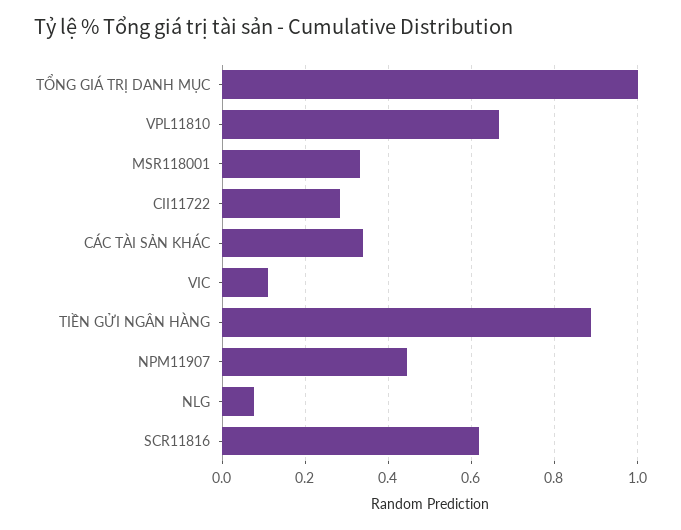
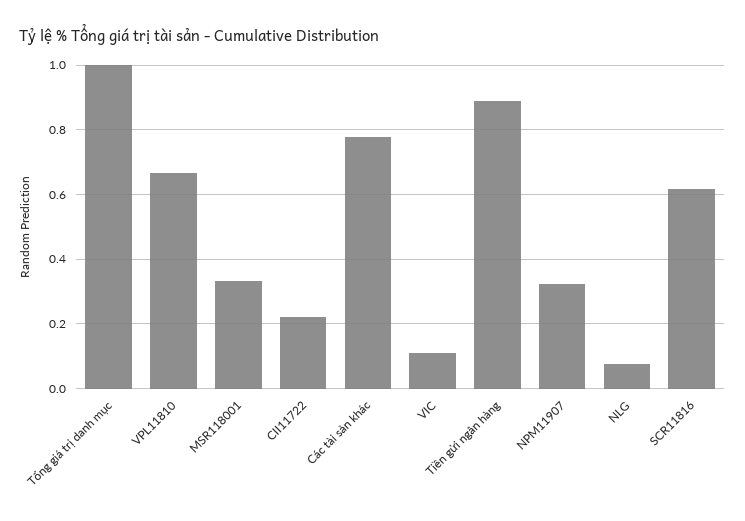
CII11722: 0.28 -> 0.22
CÁC TÀI SẢN KHÁC: 0.34 -> 0.78
NPM11907: 0.44 -> 0.32

